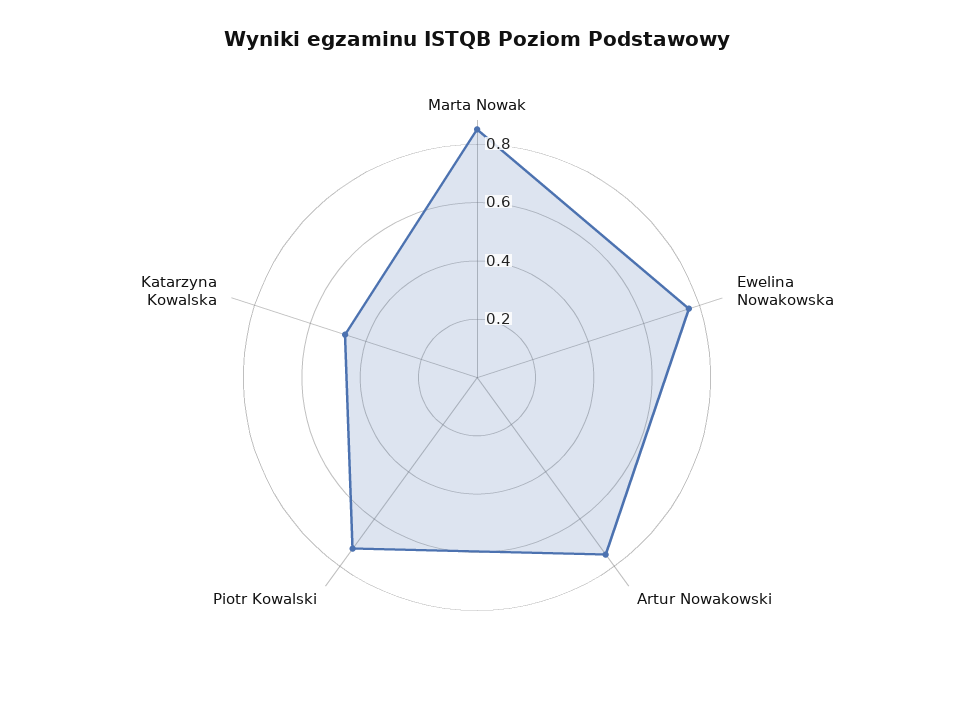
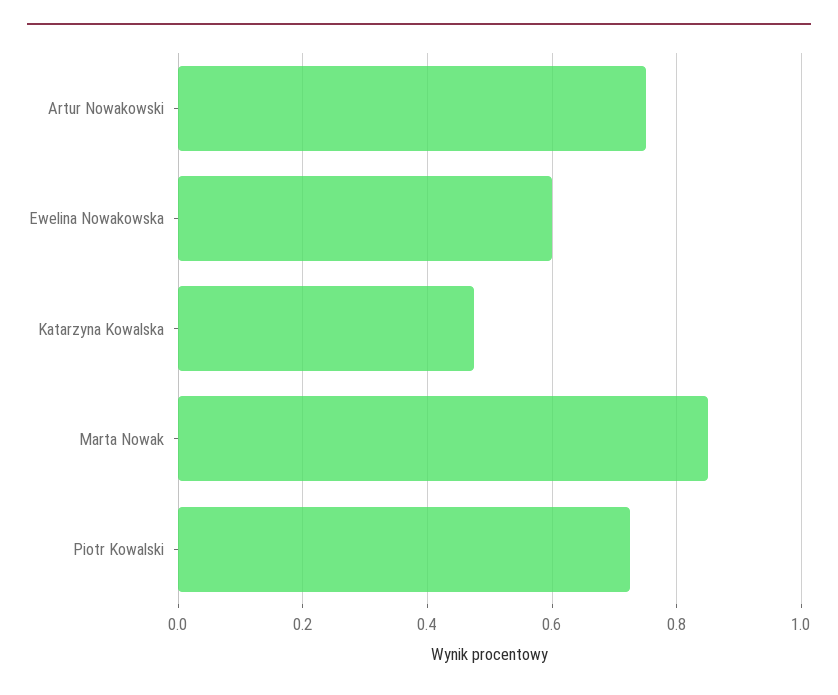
Ewelina Nowakowska: 0.75 -> 0.6

